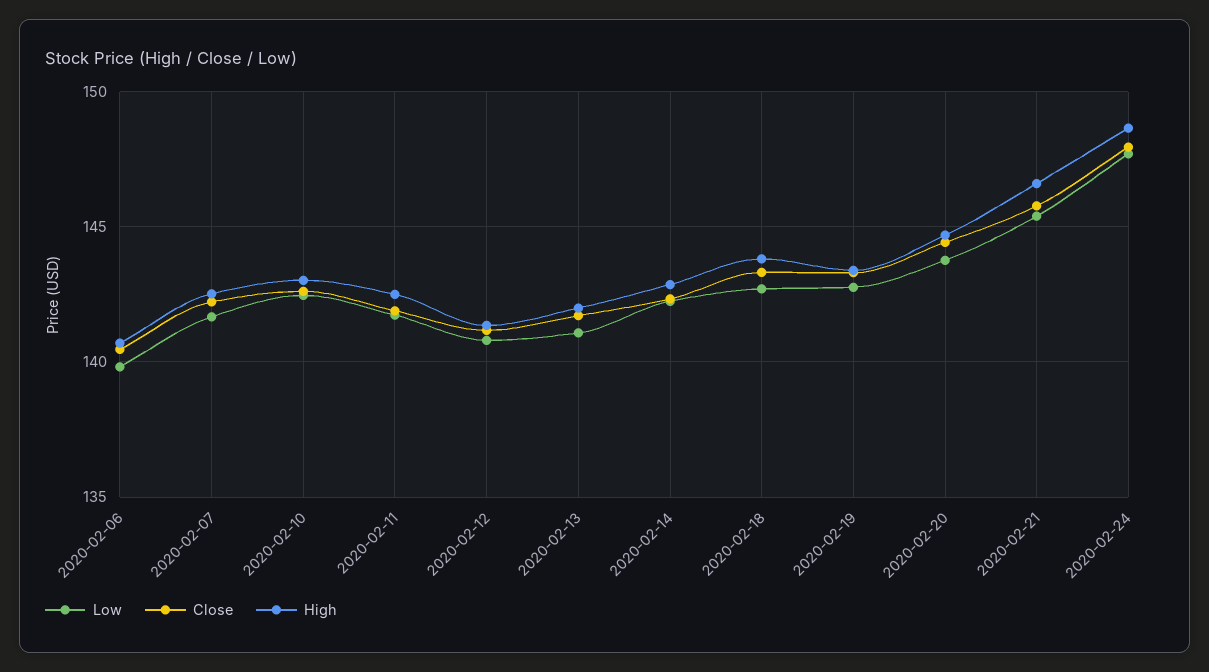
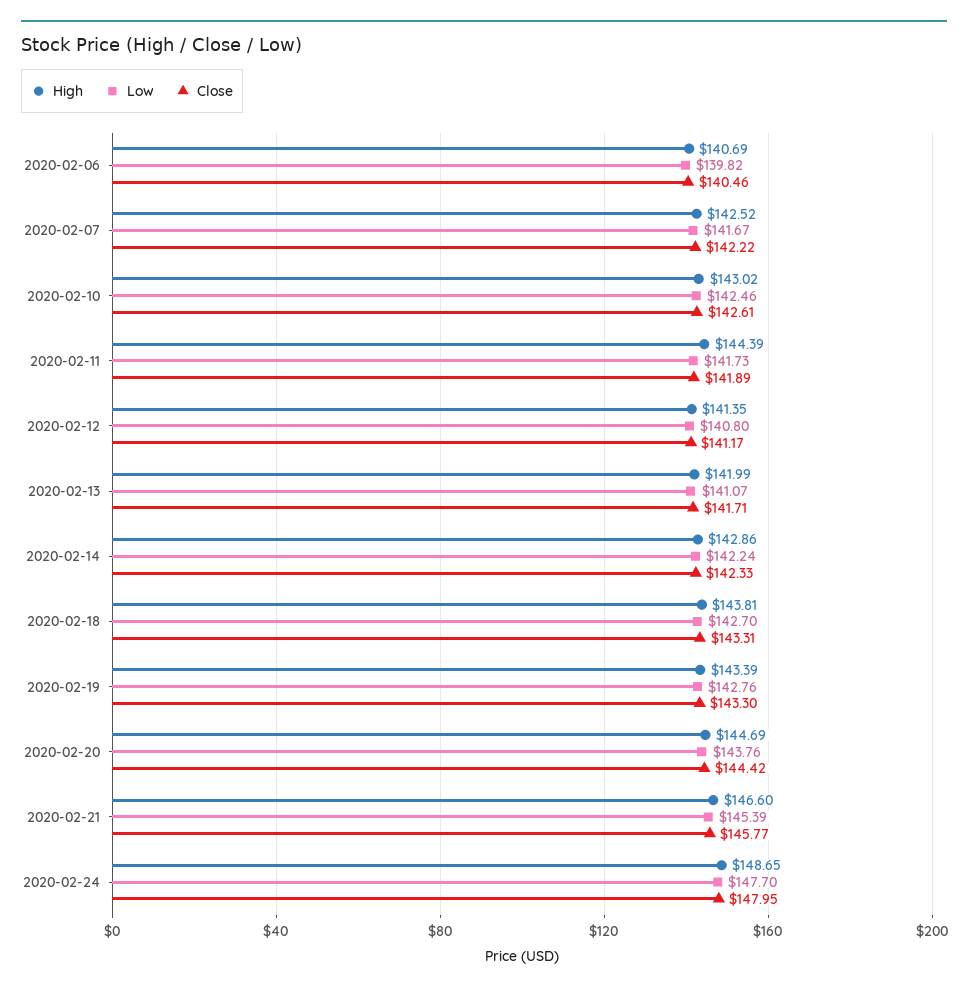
High, 2020-02-11: 142.5 -> 144.39

